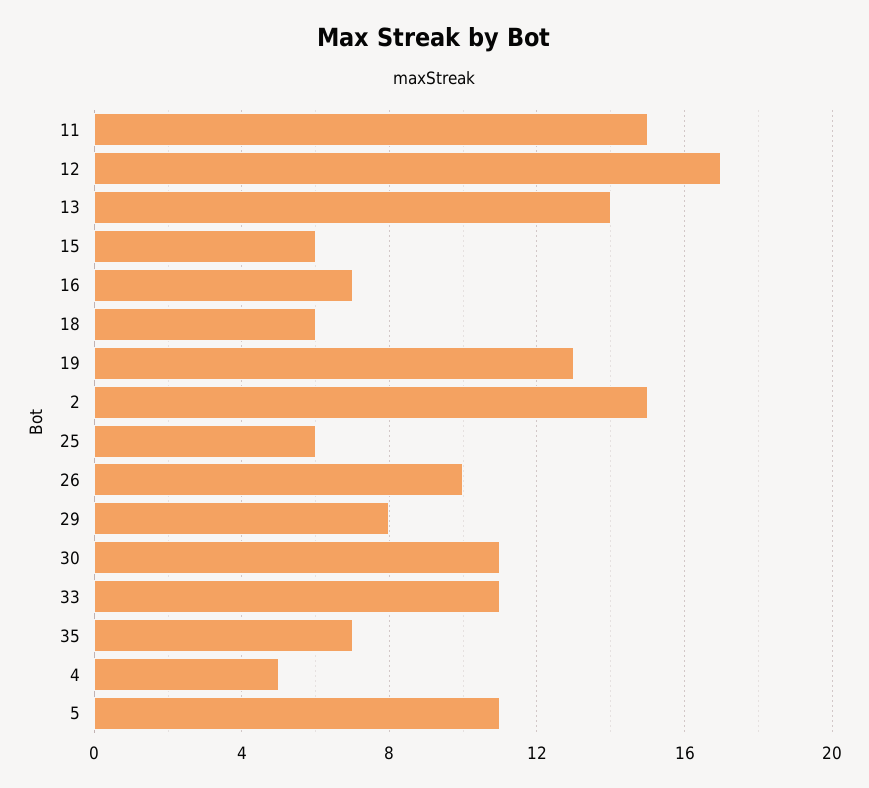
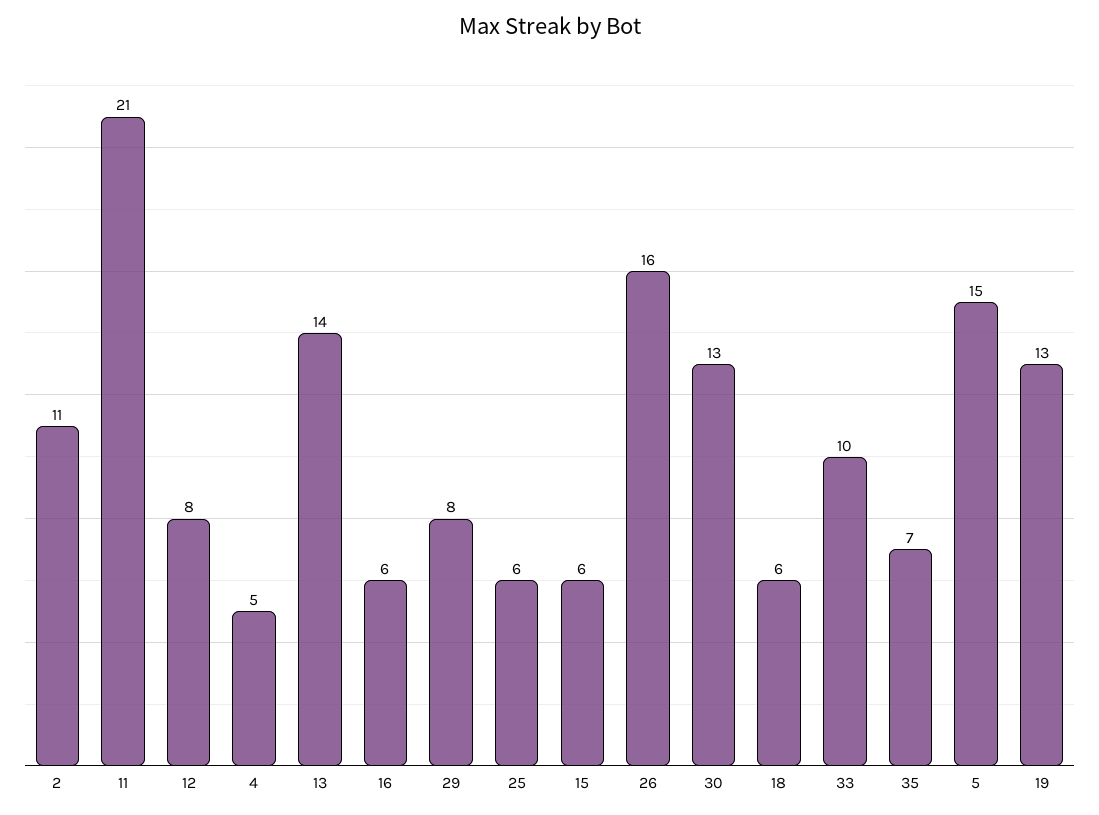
11: 15 -> 21
12: 17 -> 8
16: 7 -> 6
2: 15 -> 11
26: 10 -> 16
30: 11 -> 13
33: 11 -> 10
5: 11 -> 15

